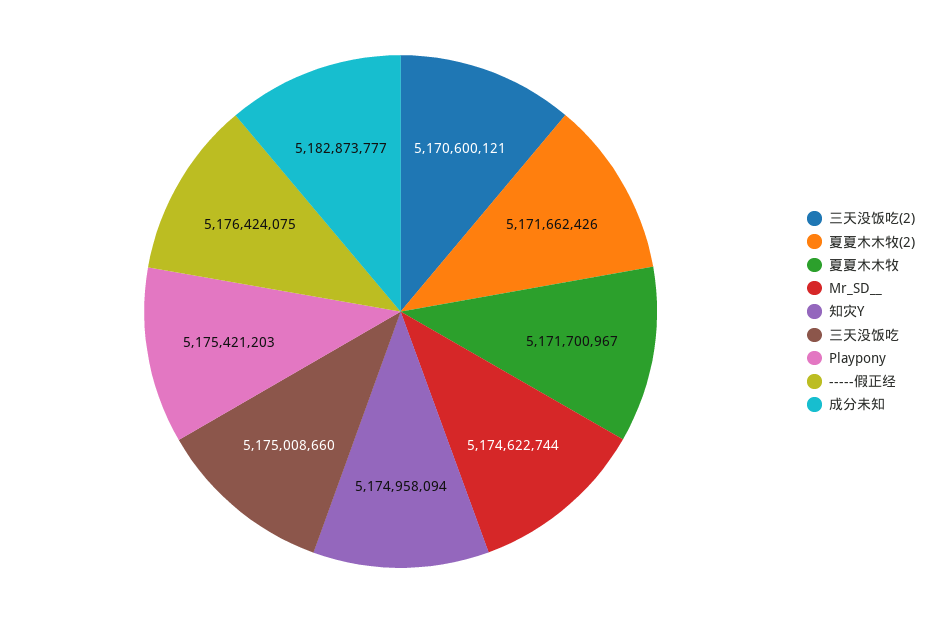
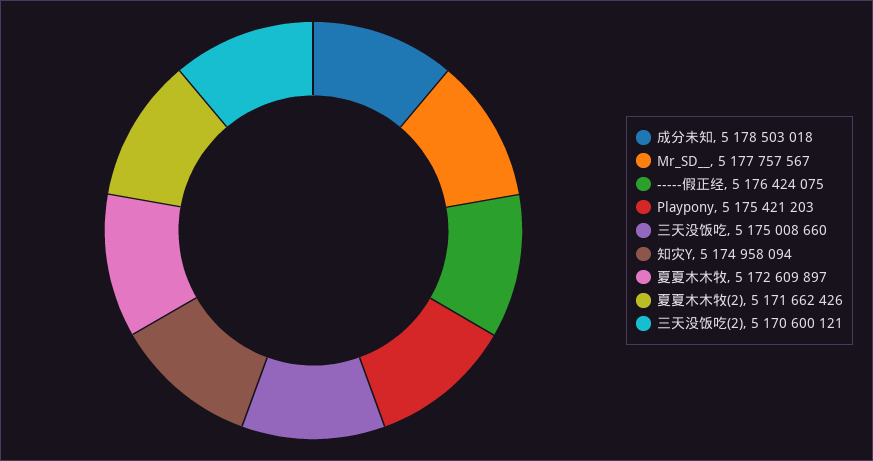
夏夏木木牧: 5171700967 -> 5172609897
Mr_SD__: 5174622744 -> 5177757567
成分未知: 5182873777 -> 5178503018

